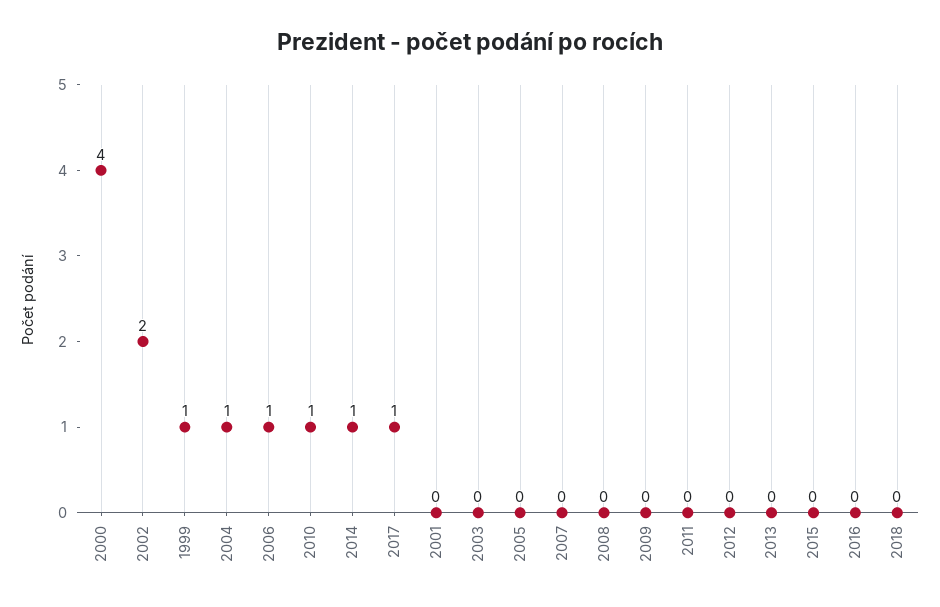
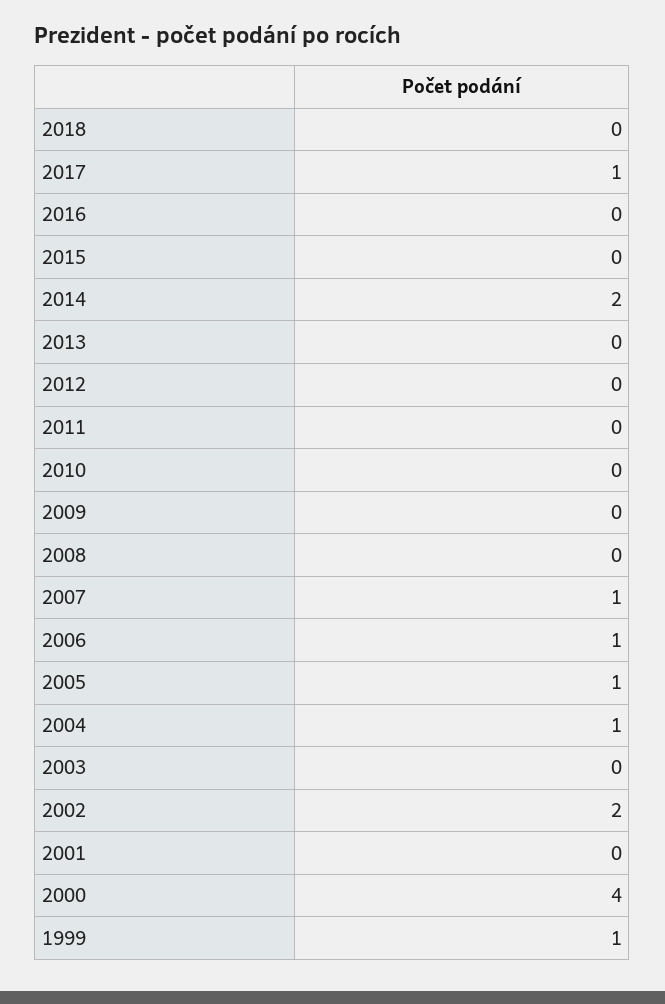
2010: 1 -> 0
2014: 1 -> 2
2005: 0 -> 1
2007: 0 -> 1

